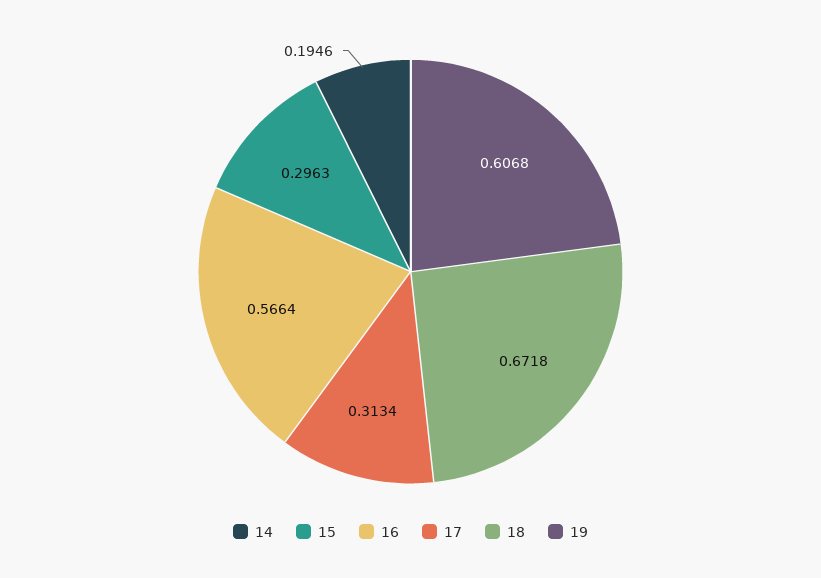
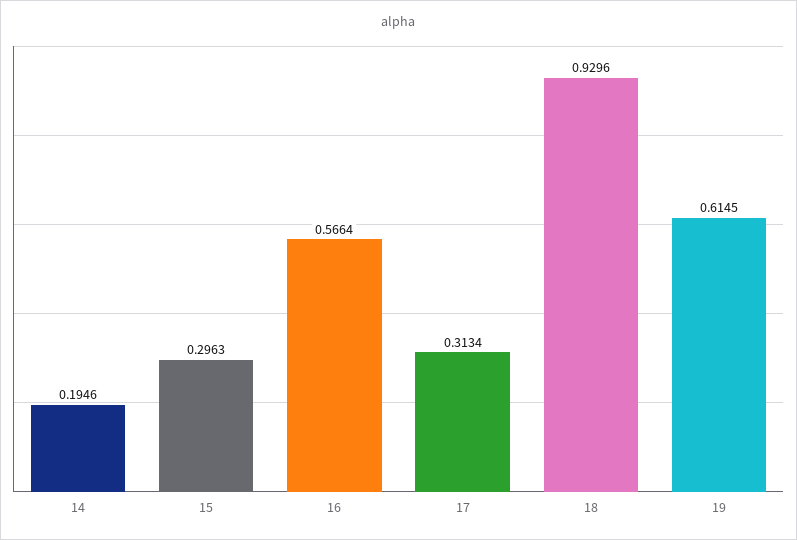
18: 0.6718 -> 0.9296
19: 0.6068 -> 0.6145

